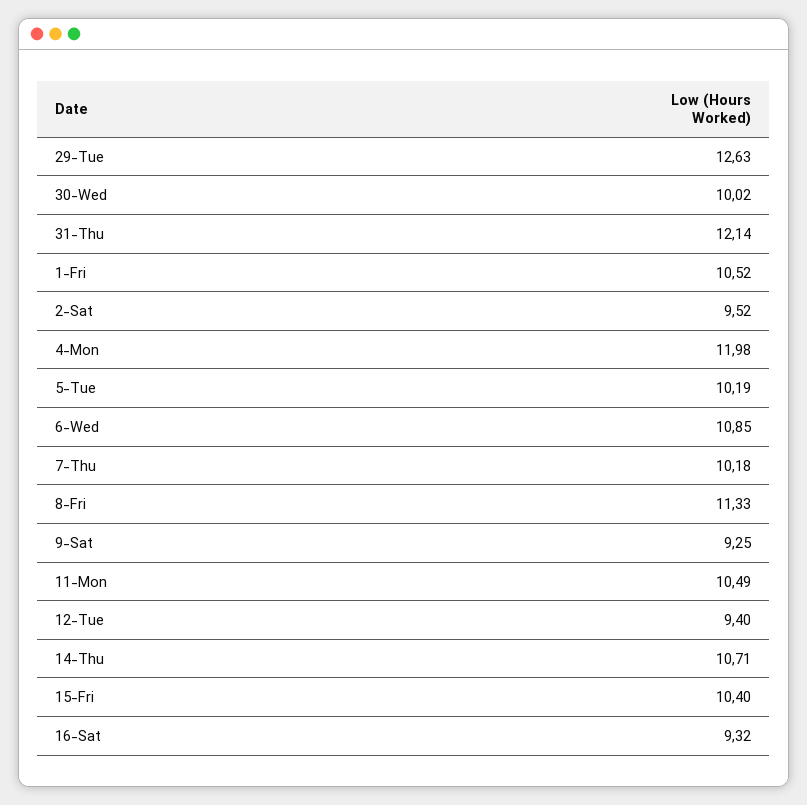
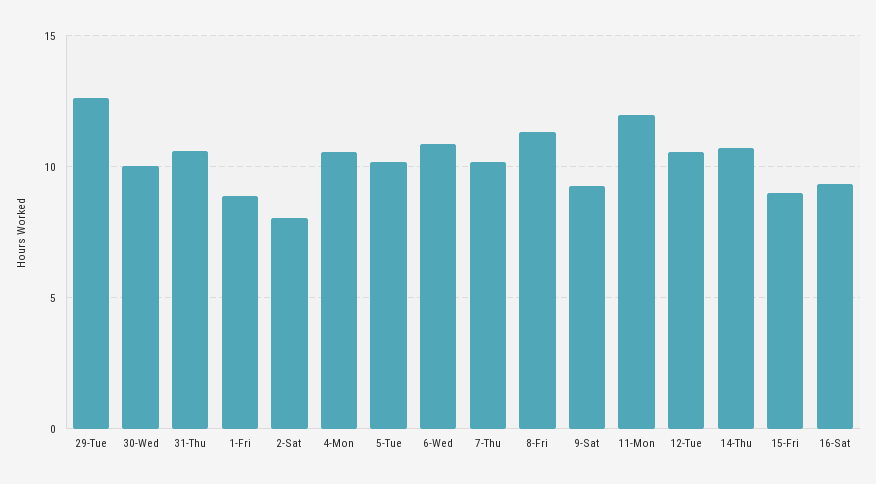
31-Thu: 12.14 -> 10.5
1-Fri: 10.52 -> 9
2-Sat: 9.52 -> 8
4-Mon: 11.98 -> 10.5
11-Mon: 10.49 -> 12
12-Tue: 9.4 -> 10.5
15-Fri: 10.4 -> 9

